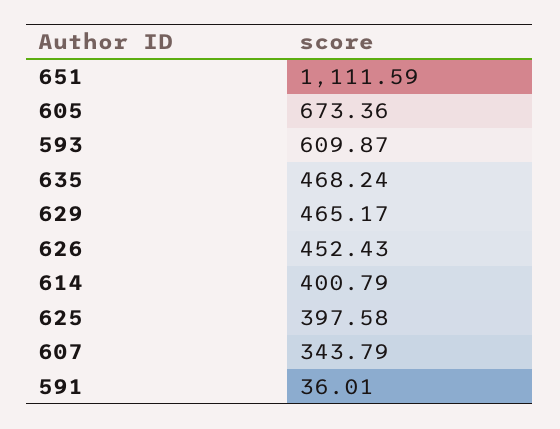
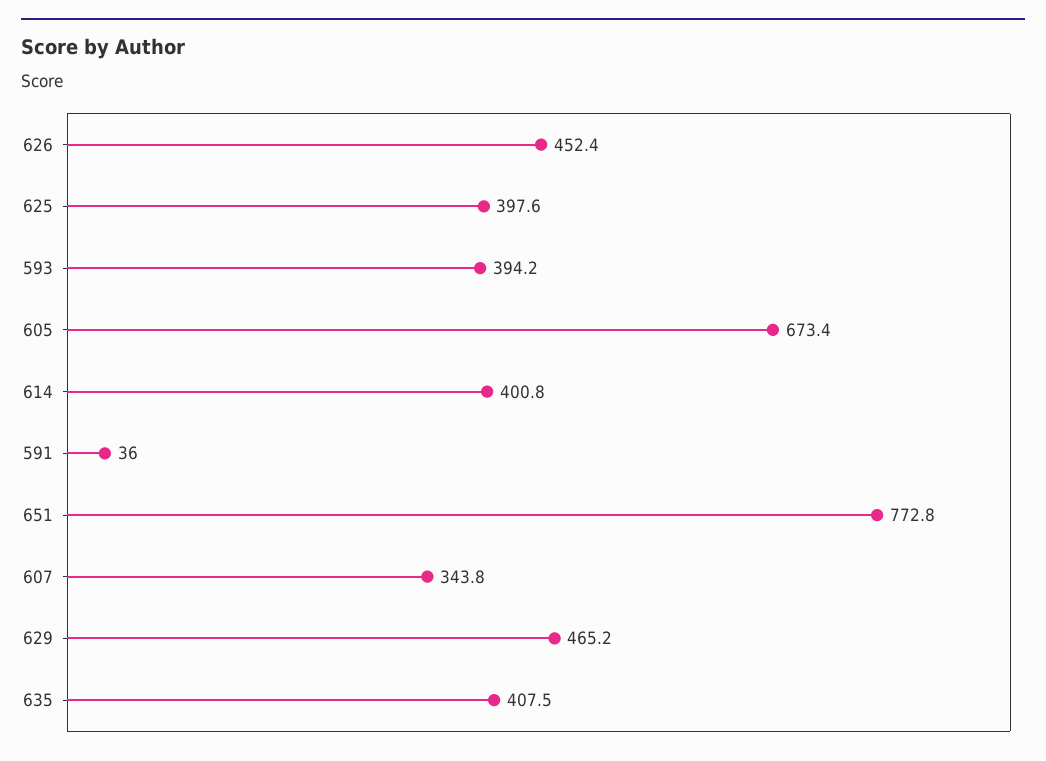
651: 1111.59 -> 772.8
593: 609.87 -> 394.2
635: 468.24 -> 407.5

